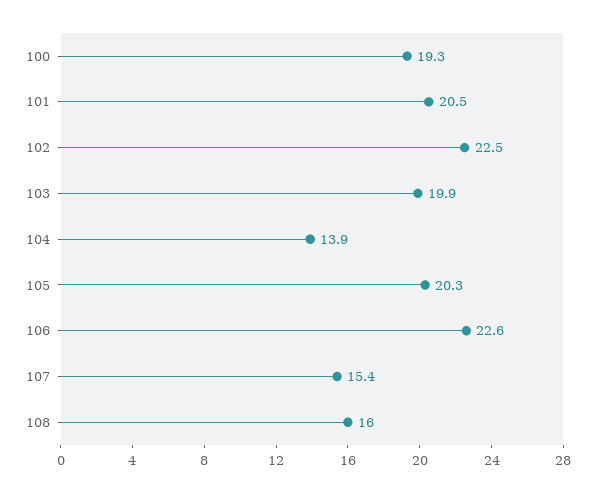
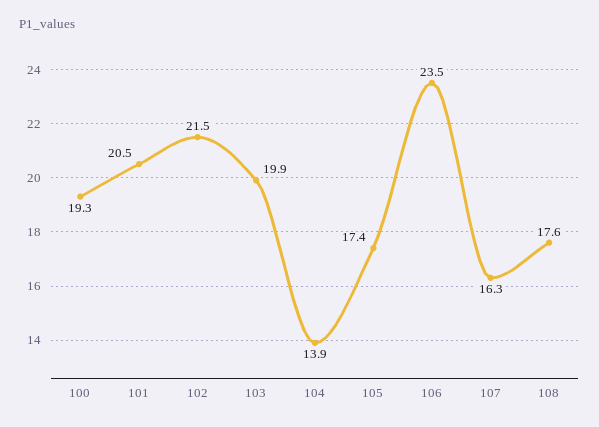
102: 22.5 -> 21.5
105: 20.3 -> 17.4
106: 22.6 -> 23.5
107: 15.4 -> 16.3
108: 16 -> 17.6

